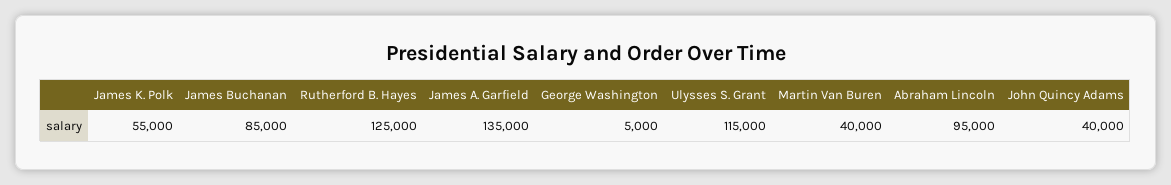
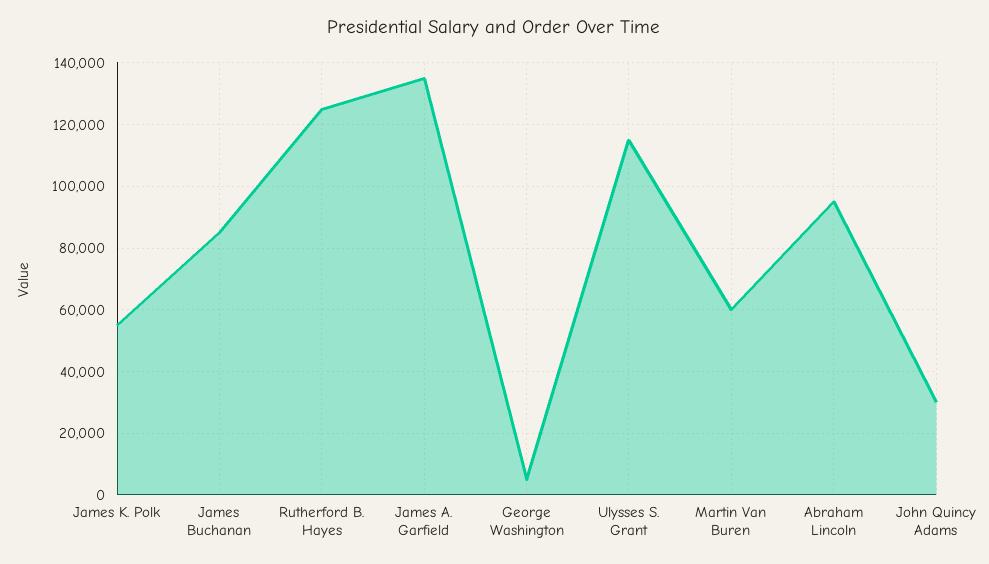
Martin Van Buren: 40000 -> 60000
John Quincy Adams: 40000 -> 30000

